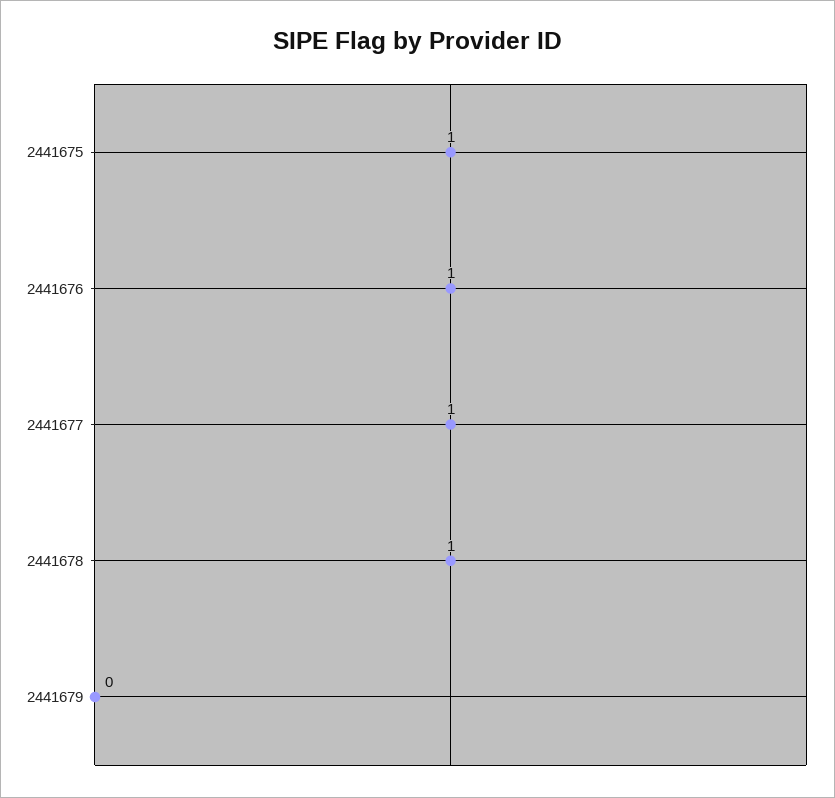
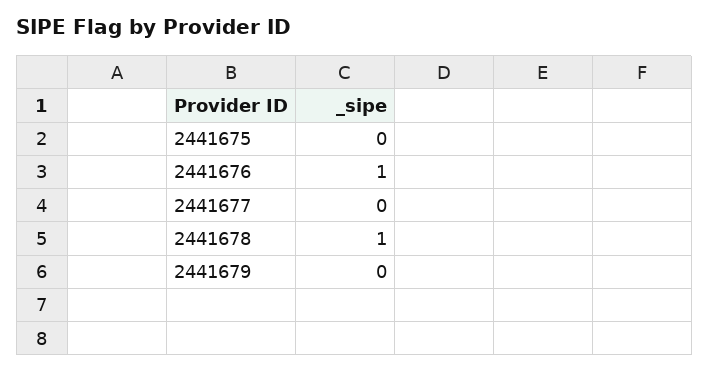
2441675: 1 -> 0
2441677: 1 -> 0

